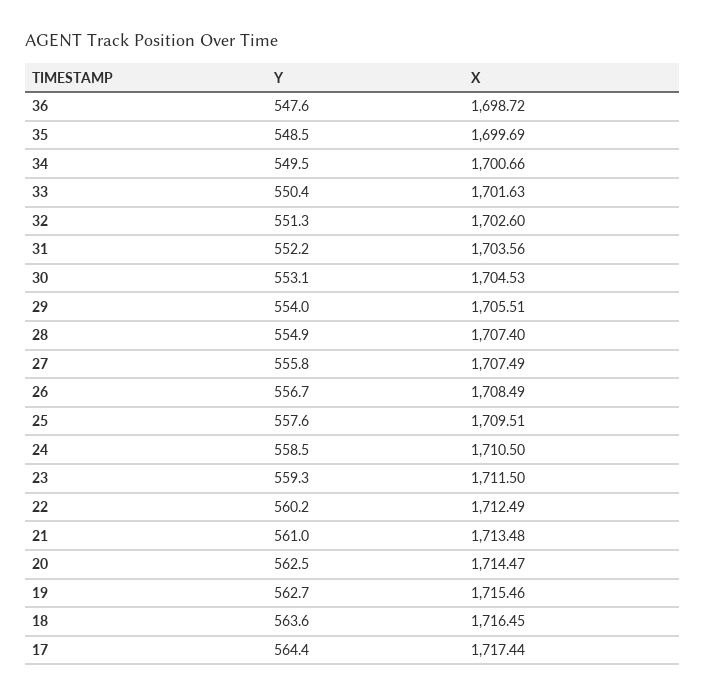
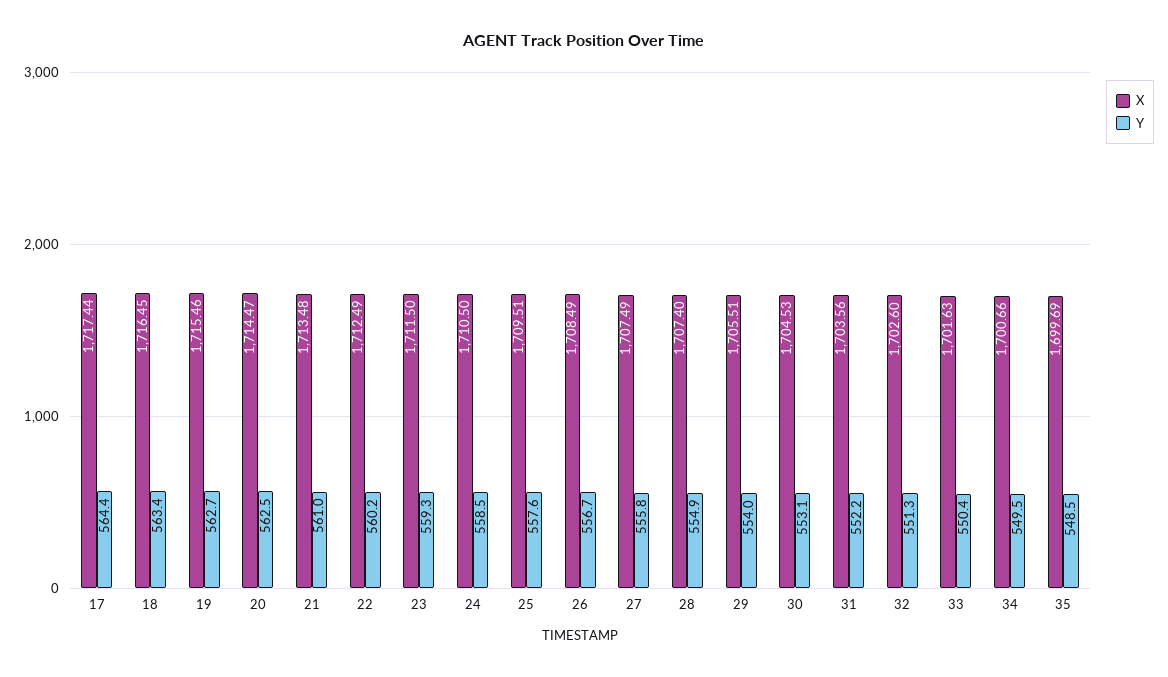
Y, 36: 547.6 -> none
X, 36: 1698.72 -> none
Y, 18: 563.6 -> 563.4

